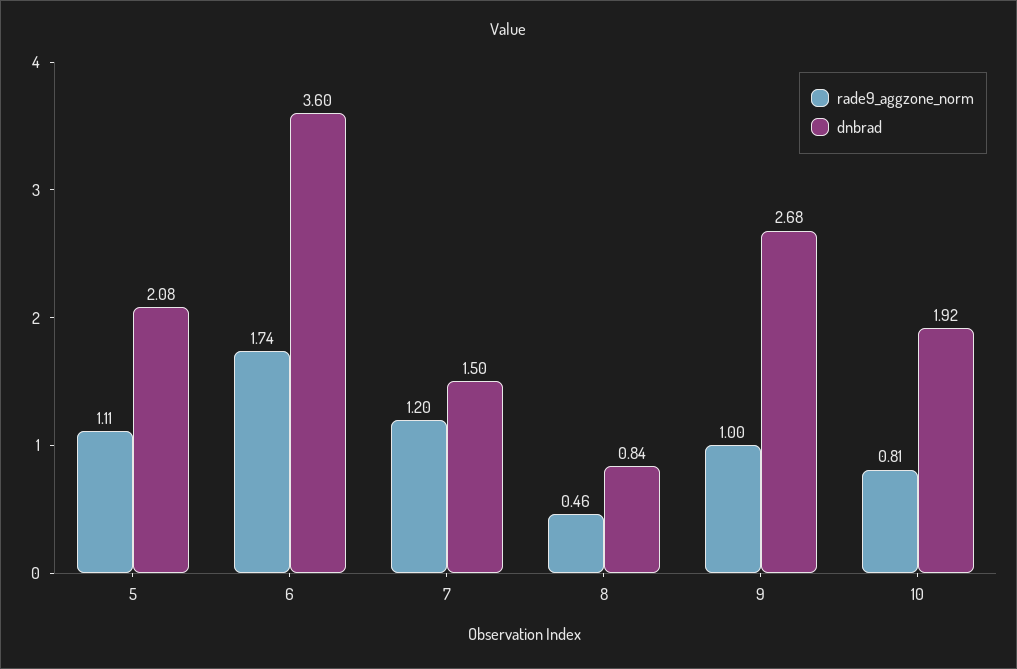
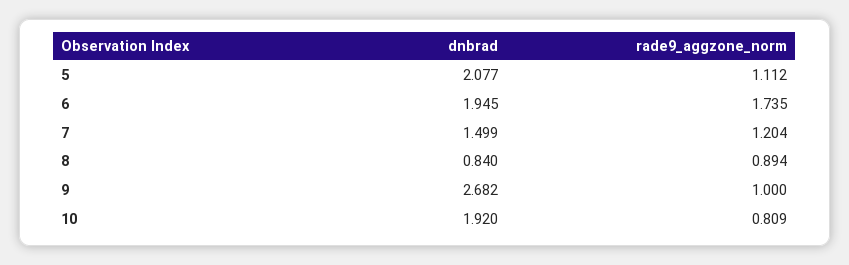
dnbrad, 6: 3.6 -> 1.945
rade9_aggzone_norm, 8: 0.46 -> 0.894

